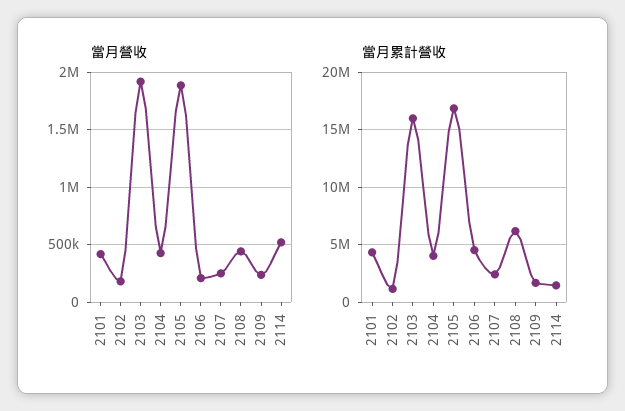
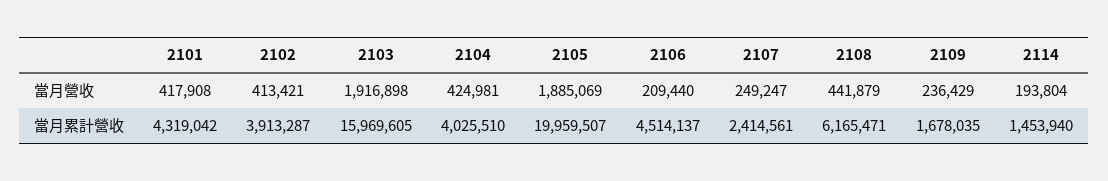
當月營收, 2102: 200000 -> 413421
當月營收, 2114: 500000 -> 193804
當月累計營收, 2102: 1000000 -> 3913287
當月累計營收, 2105: 17000000 -> 19959507

